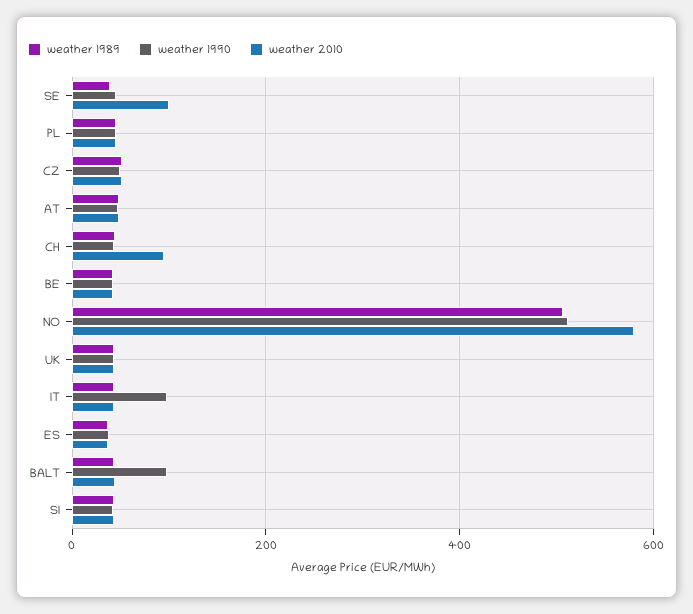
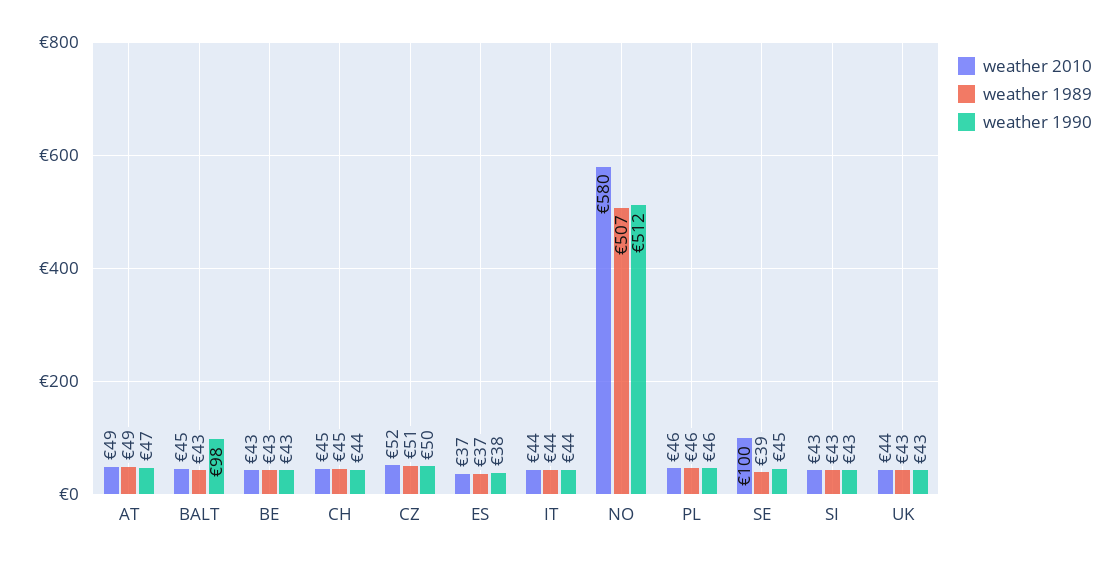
weather 2010, CH: 100 -> 45
weather 1990, IT: 100 -> 44

